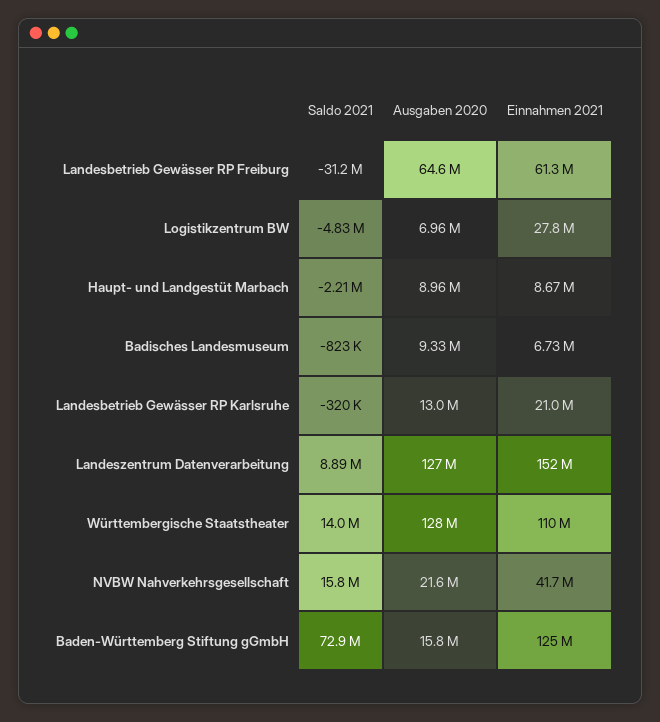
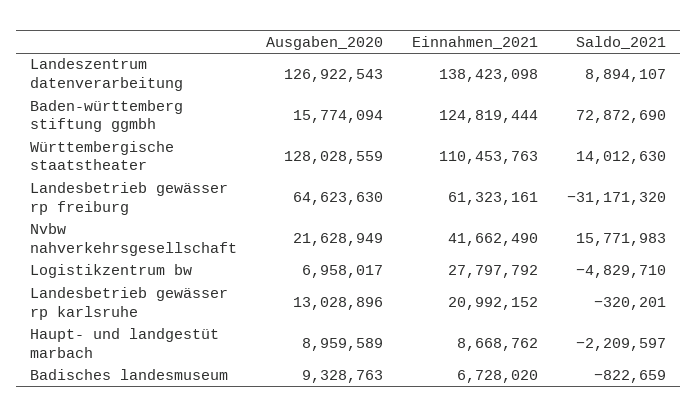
Einnahmen 2021, Landeszentrum Datenverarbeitung: 152000000 -> 138423098

